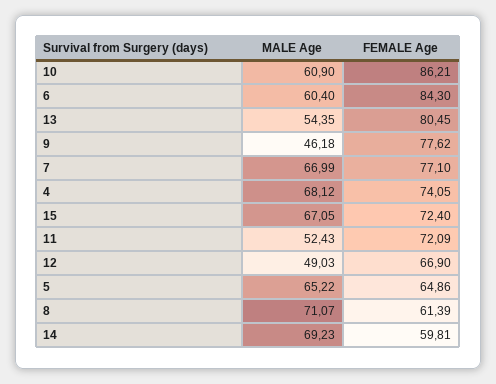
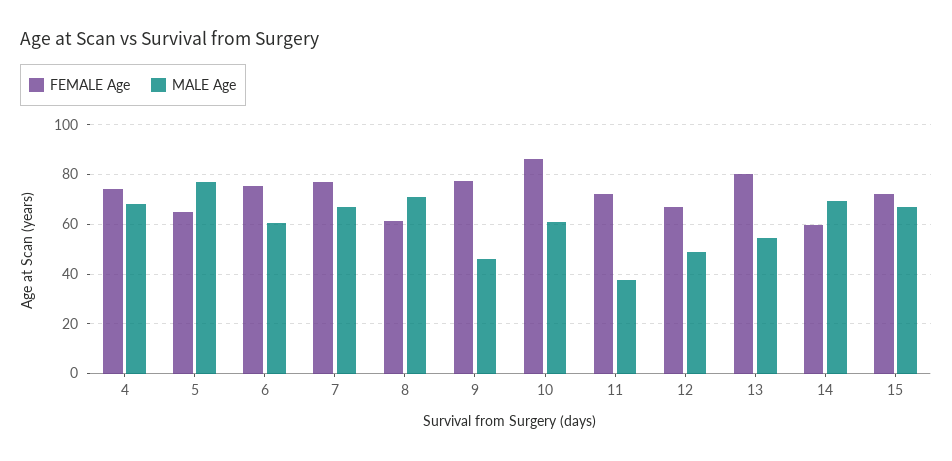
FEMALE Age, 6: 84.3 -> 75
MALE Age, 11: 52.43 -> 37.5
MALE Age, 5: 65.22 -> 77.5

